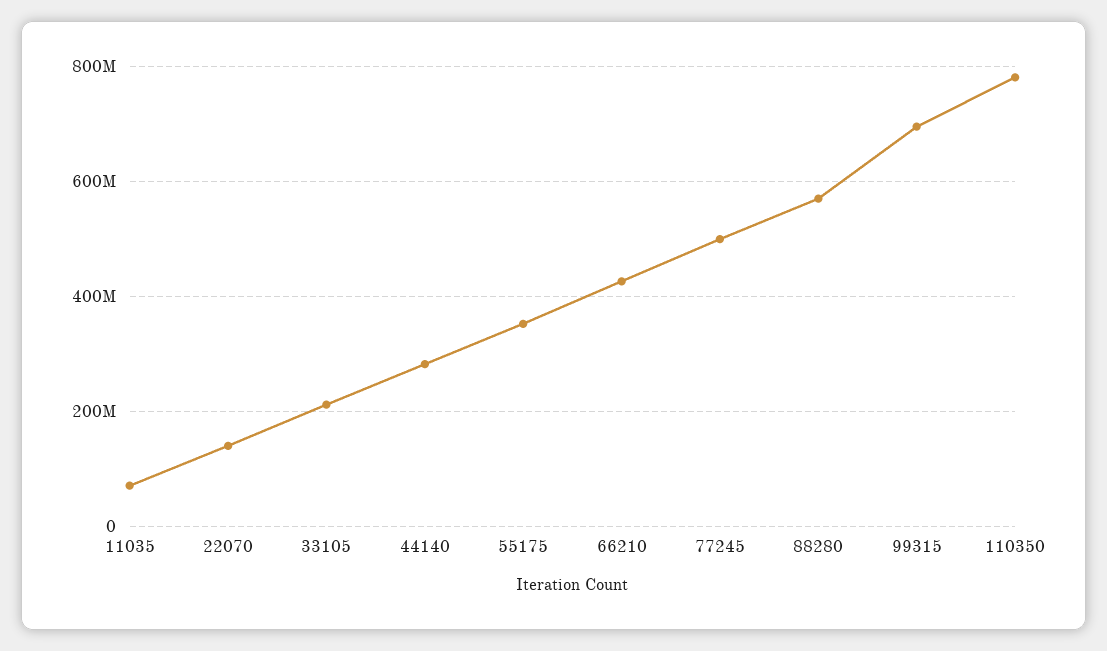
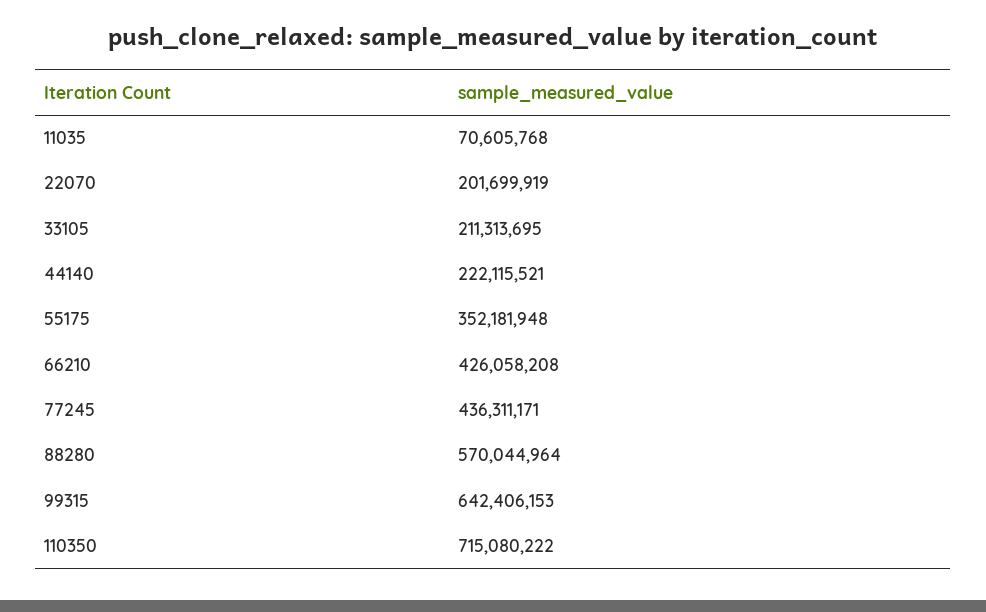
22070: 140000000 -> 201699919
44140: 280000000 -> 222115521
77245: 500000000 -> 436311171
99315: 700000000 -> 642406153
110350: 780000000 -> 715080222

